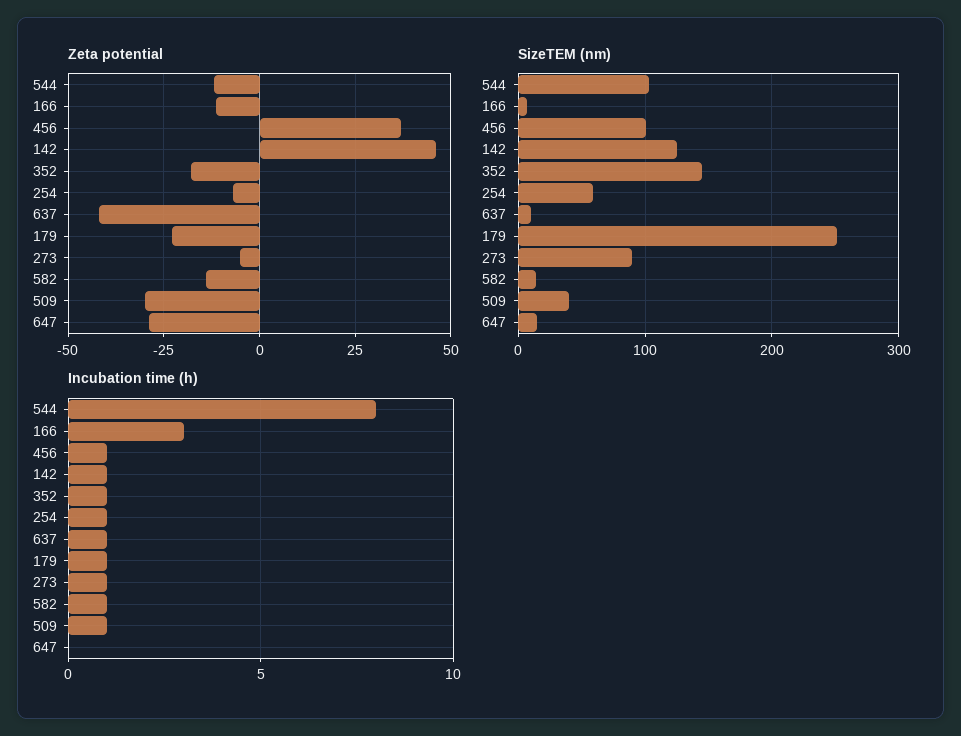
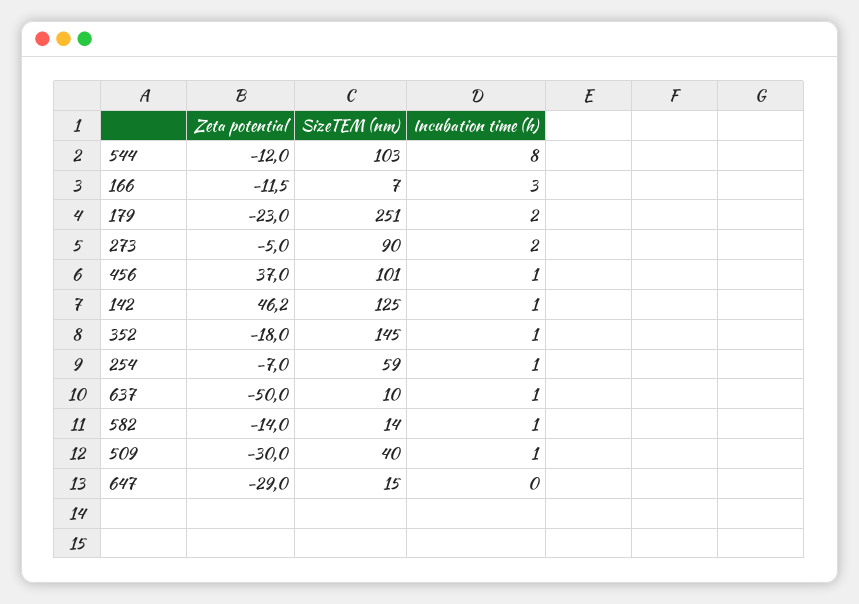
Zeta potential, 637: -42.5 -> -50
Incubation time (h), 179: 1 -> 2
Incubation time (h), 273: 1 -> 2

